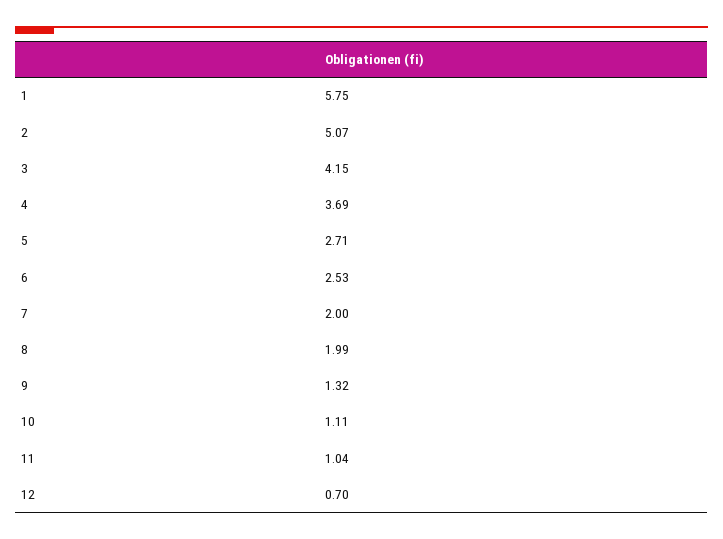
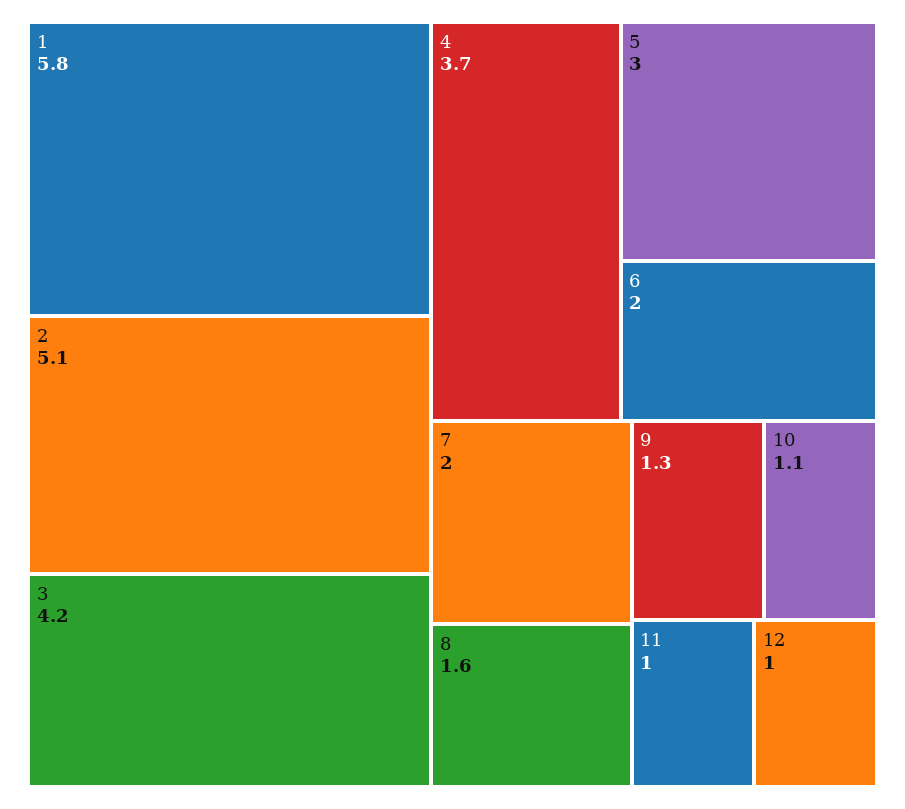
5: 2.71 -> 3
6: 2.53 -> 2
8: 1.99 -> 1.6
12: 0.7 -> 1

